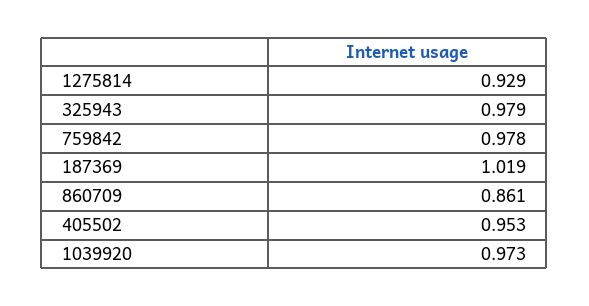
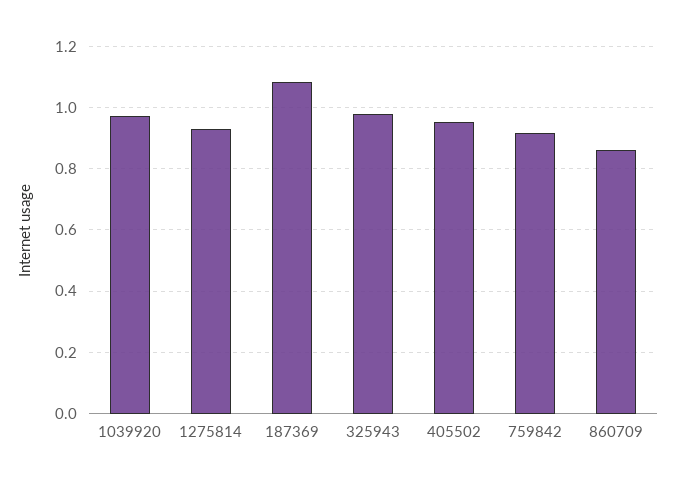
759842: 0.978 -> 0.92
187369: 1.019 -> 1.08

